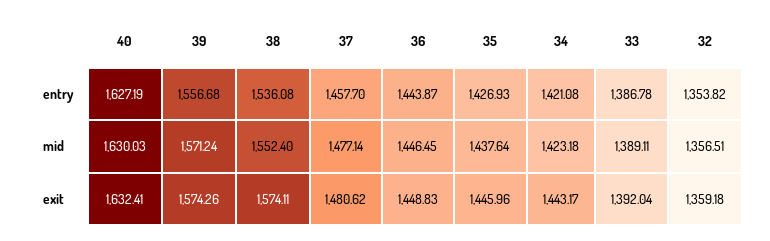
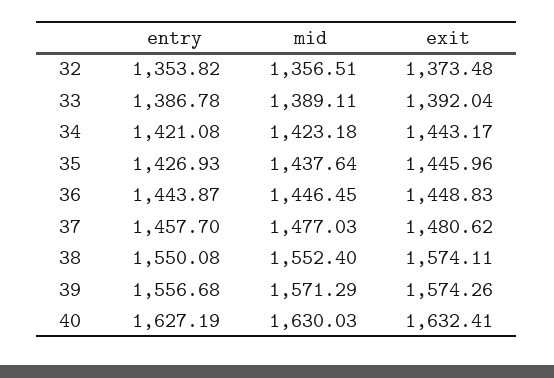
38, entry: 1536.08 -> 1550.08
39, mid: 1571.24 -> 1571.29
37, mid: 1477.14 -> 1477.03
32, exit: 1359.18 -> 1373.48

